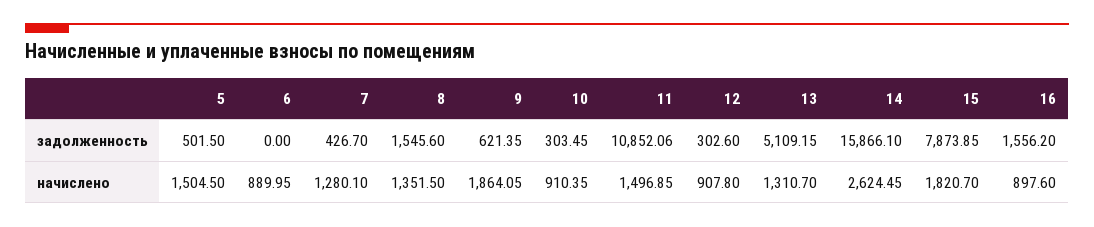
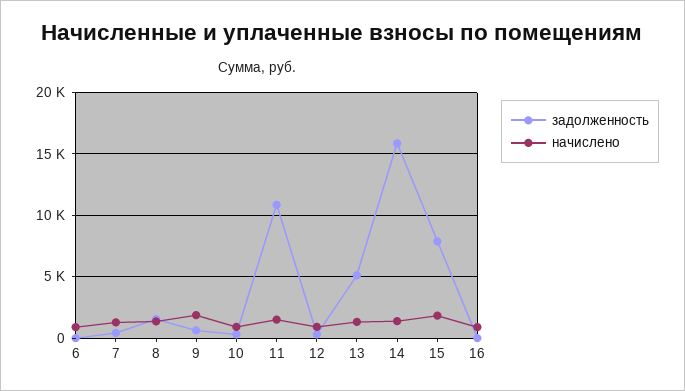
задолженность, 5: 501.5 -> none
задолженность, 16: 1556.2 -> 0
начислено, 5: 1504.5 -> none
начислено, 14: 2624.45 -> 1500

